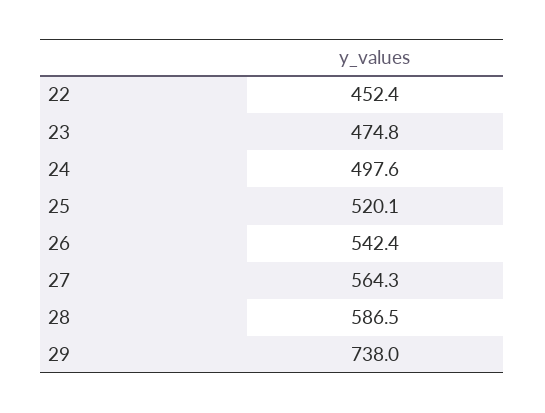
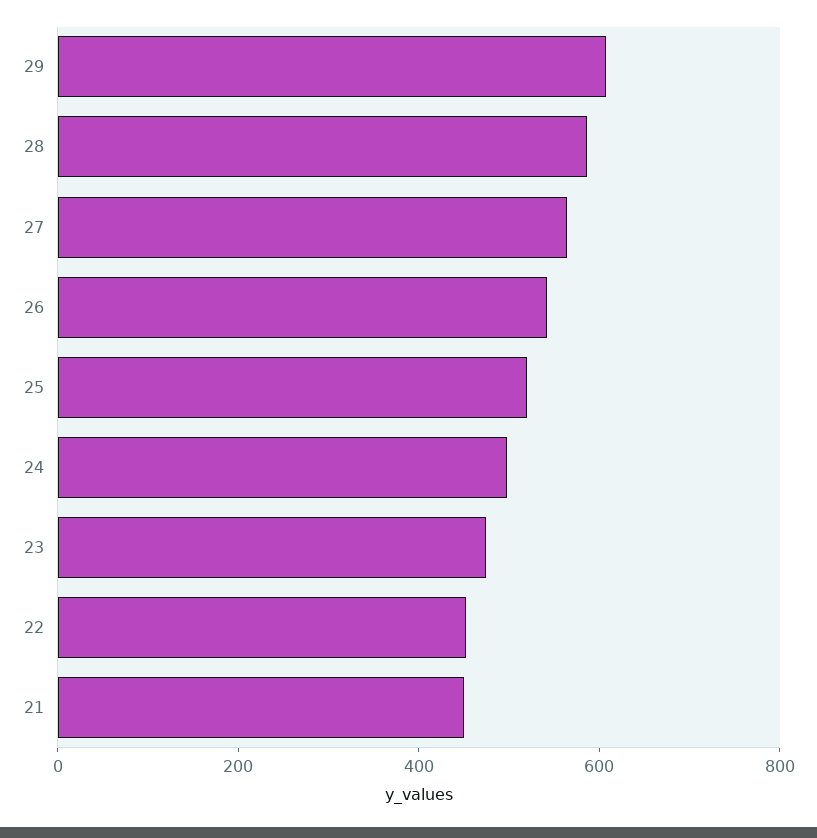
29: 738 -> 600
21: none -> 450

